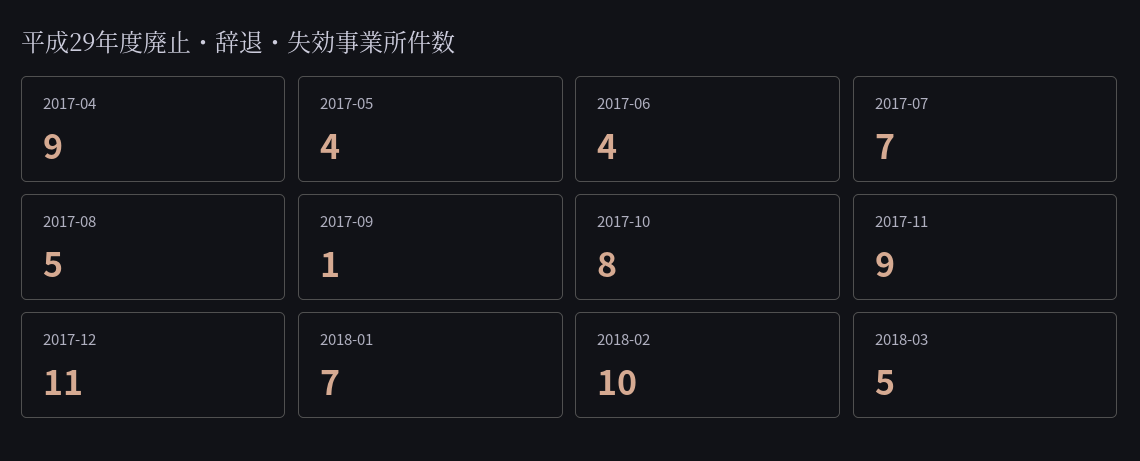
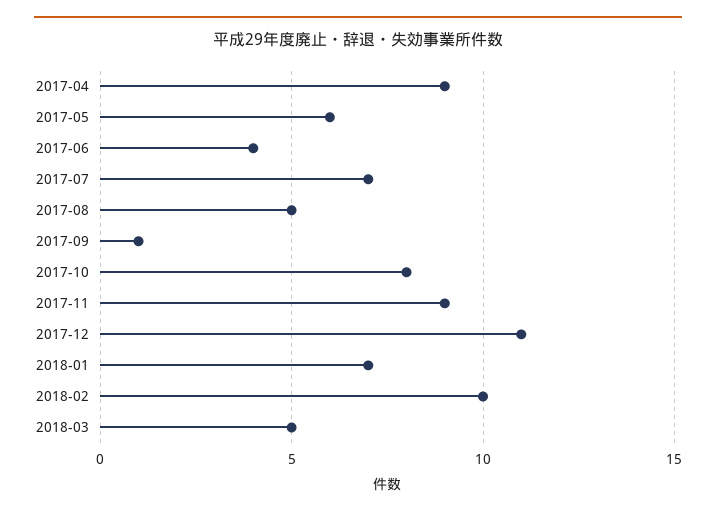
2017-05: 4 -> 6

